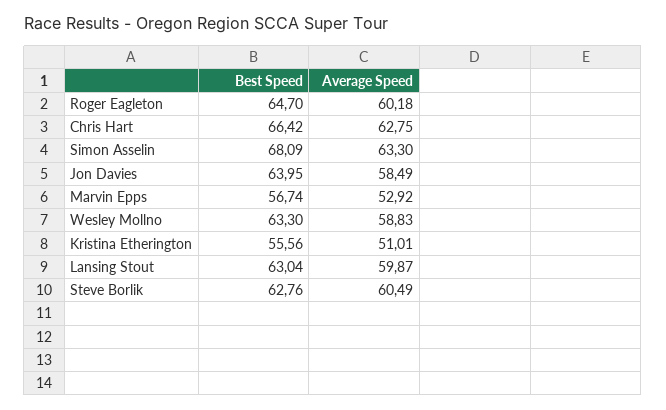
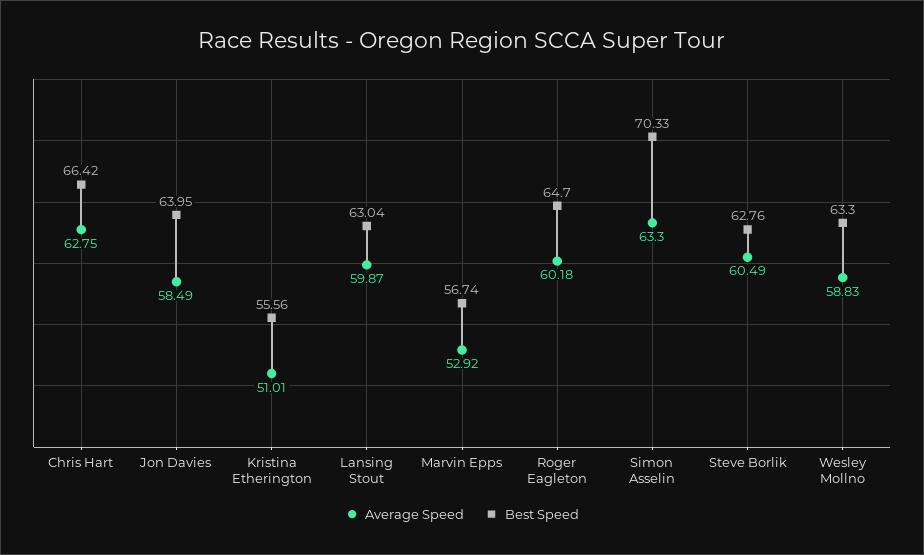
Best Speed, Simon Asselin: 68.09 -> 70.33

